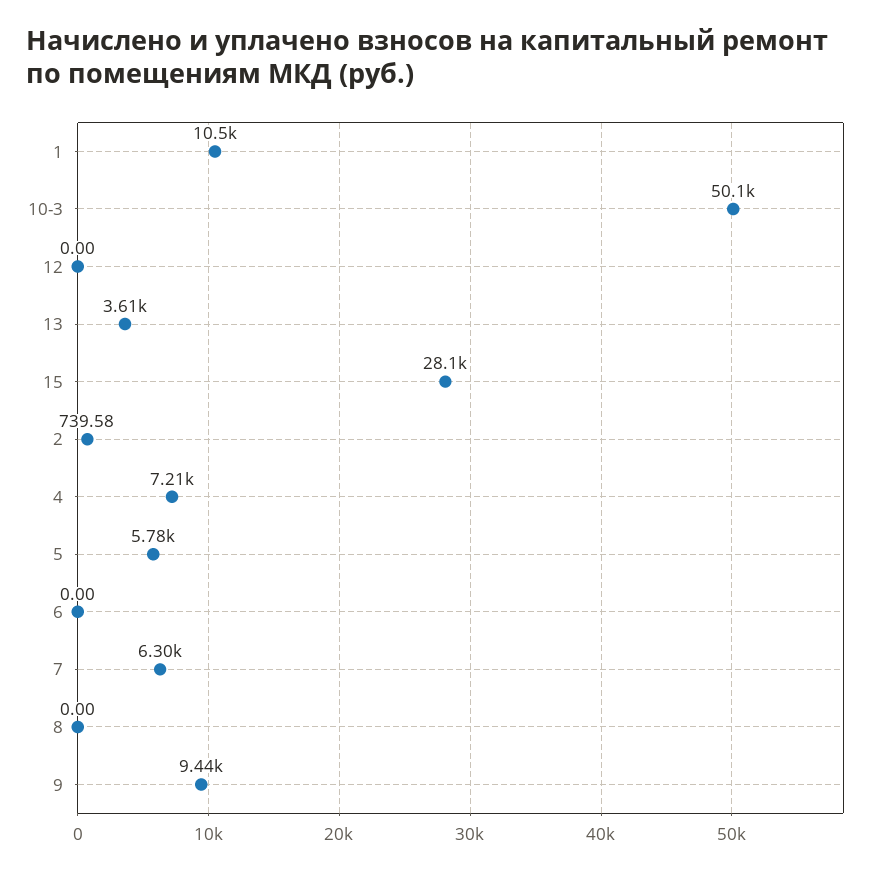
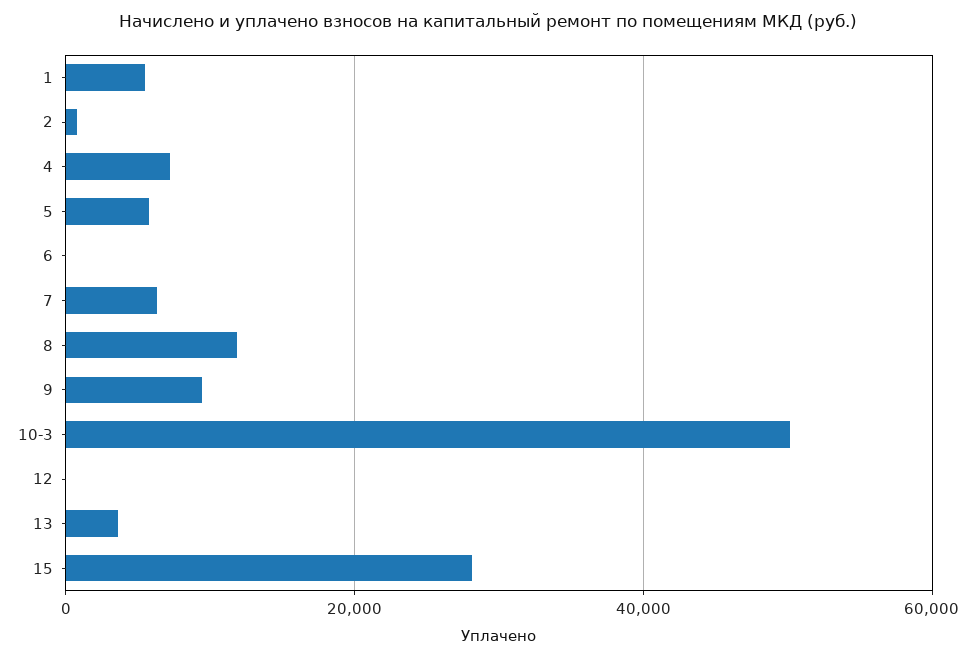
1: 10500 -> 6000
8: 0 -> 12000

